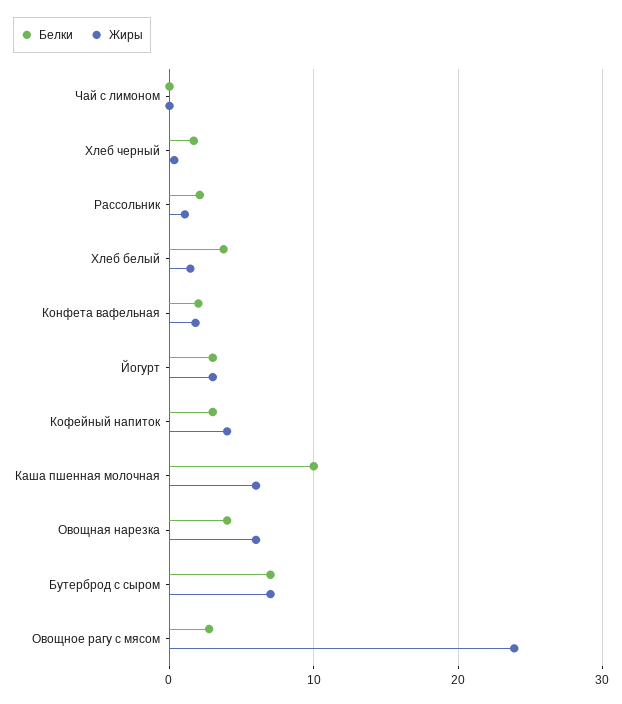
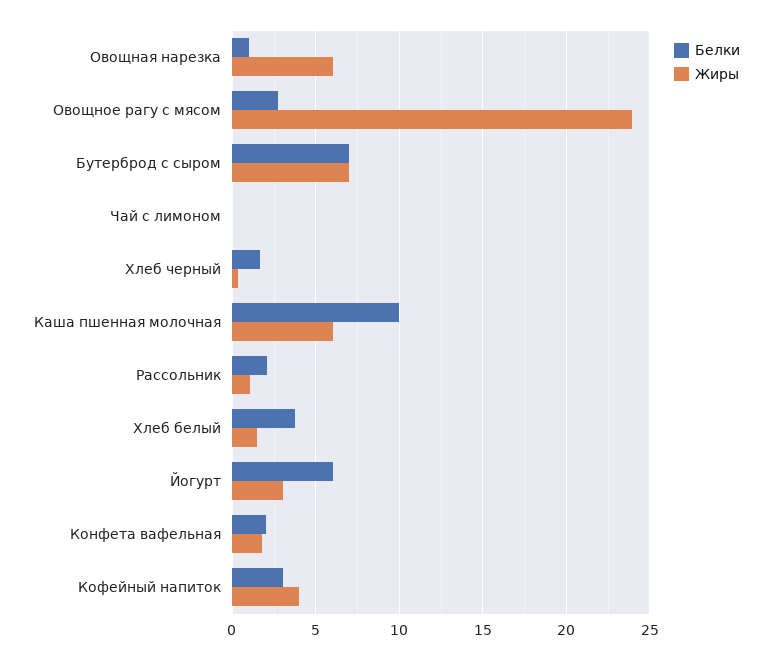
Белки, Йогурт: 3 -> 6
Белки, Овощная нарезка: 4 -> 1

